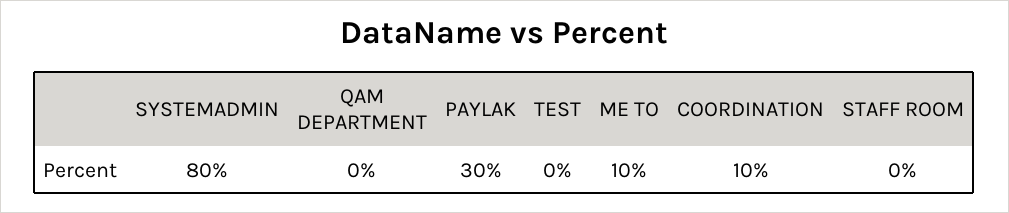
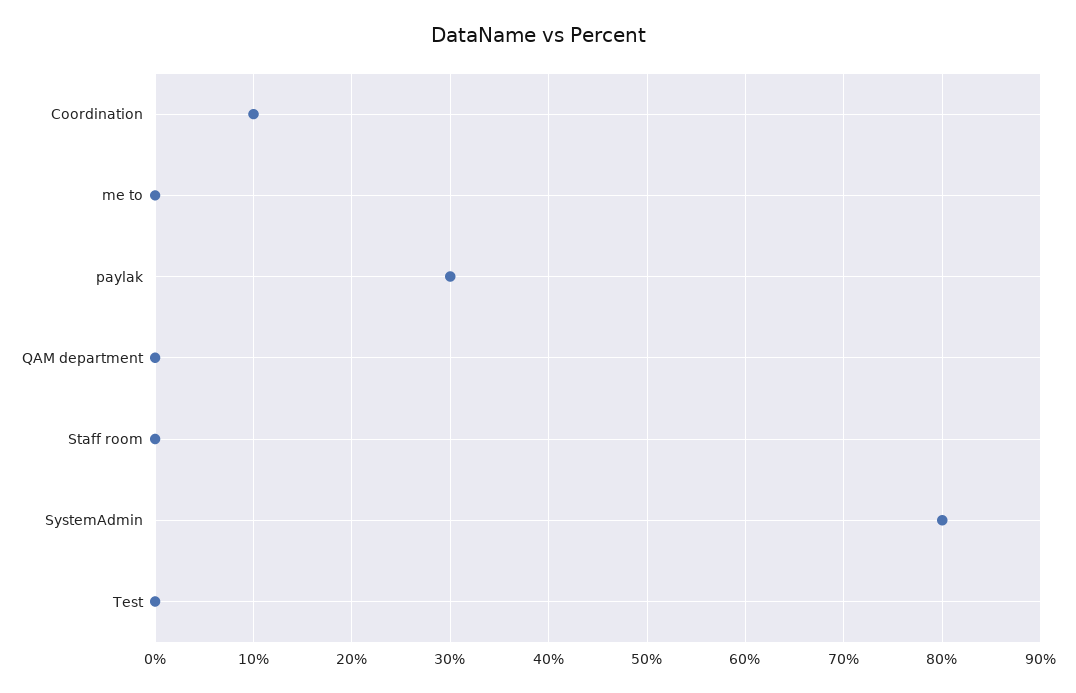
ME TO: 10 -> 0

